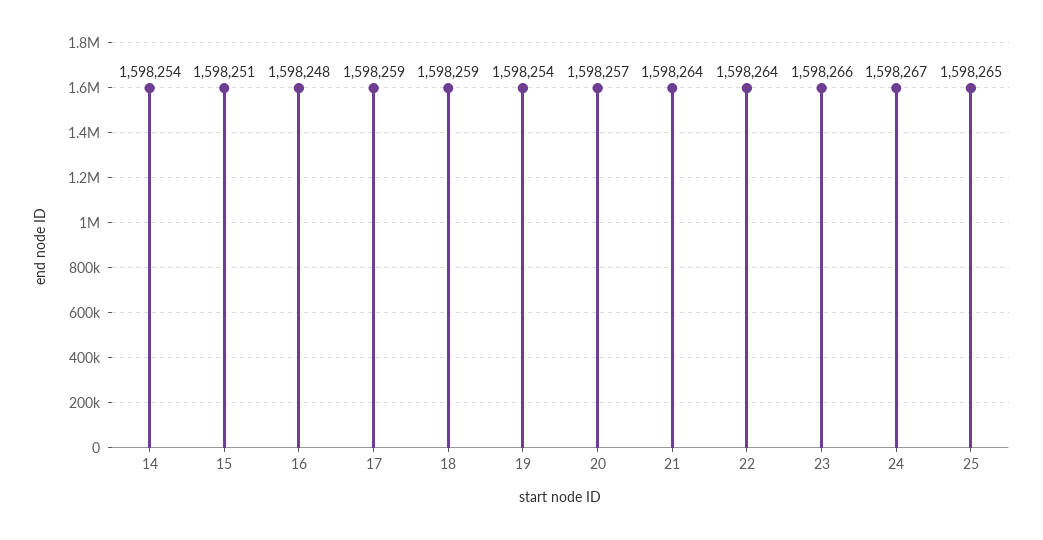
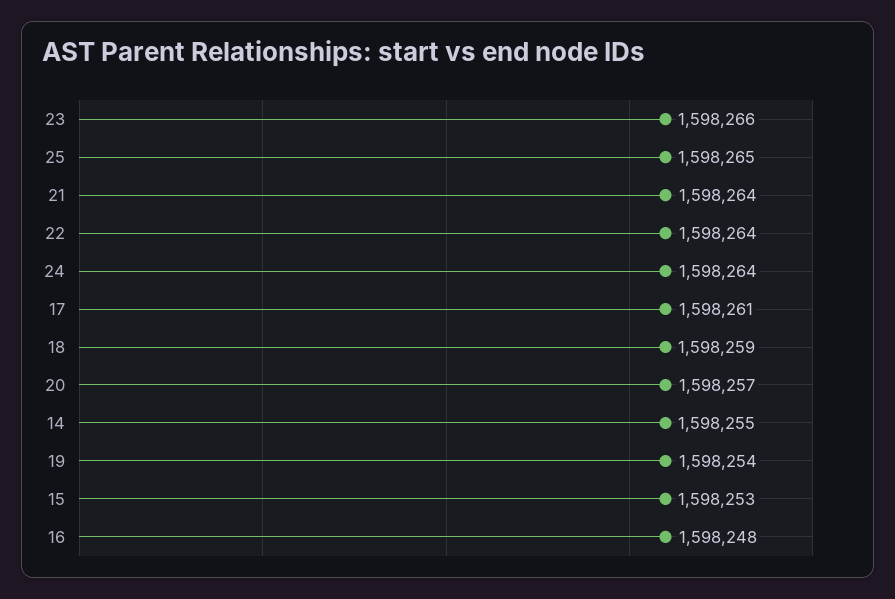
14: 1598254 -> 1598255
15: 1598251 -> 1598253
17: 1598259 -> 1598261
24: 1598267 -> 1598264

